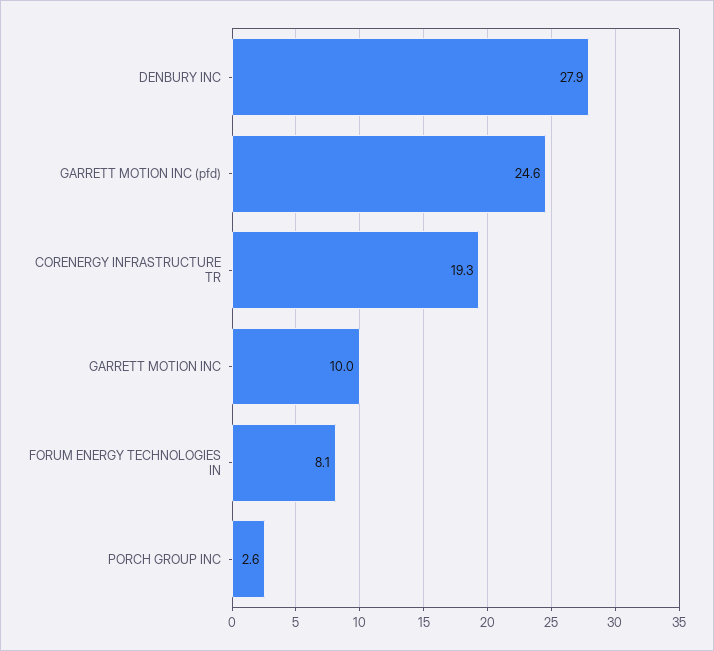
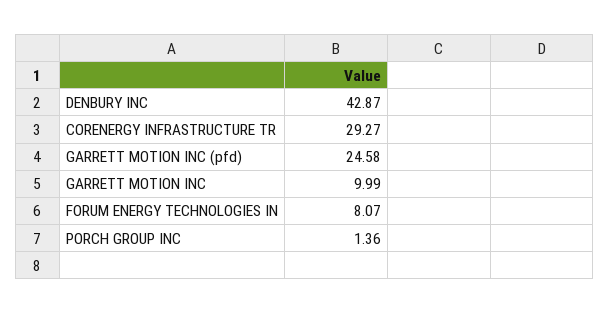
DENBURY INC: 27.9 -> 42.87
CORENERGY INFRASTRUCTURE TR: 19.3 -> 29.27
PORCH GROUP INC: 2.6 -> 1.36

